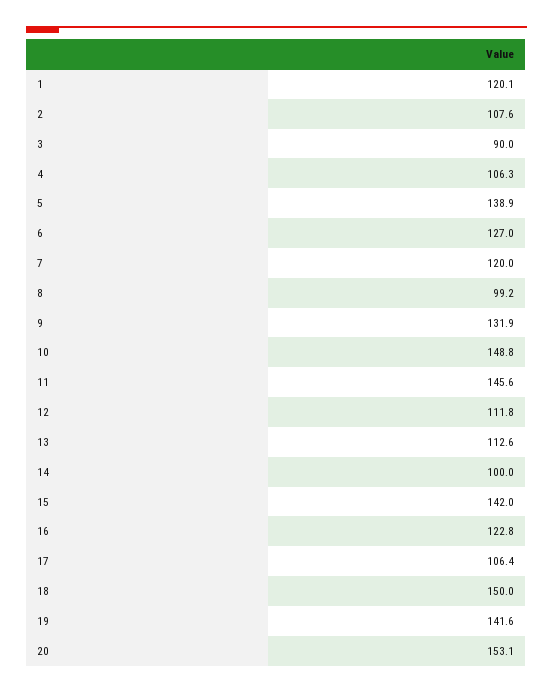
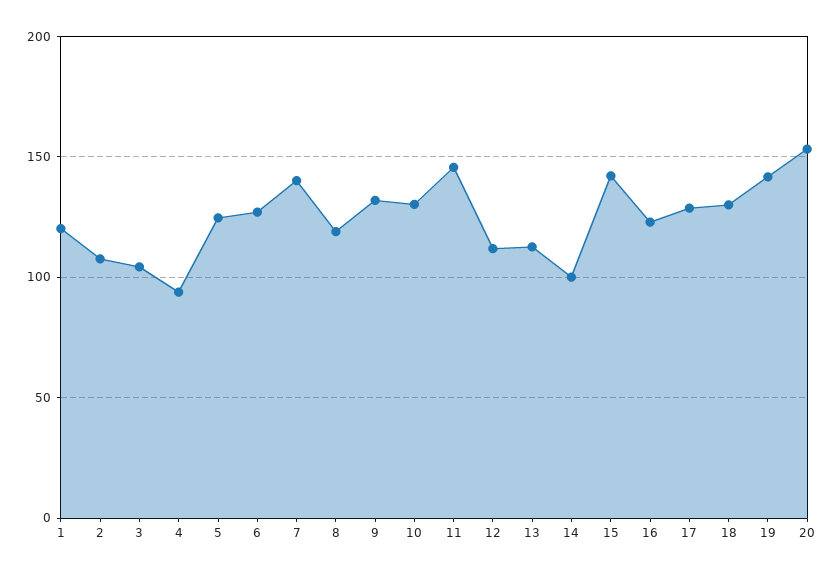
3: 90 -> 105
4: 106.3 -> 95
5: 138.9 -> 125
7: 120 -> 140
8: 99.2 -> 120
10: 148.8 -> 130
17: 106.4 -> 130
18: 150 -> 130

